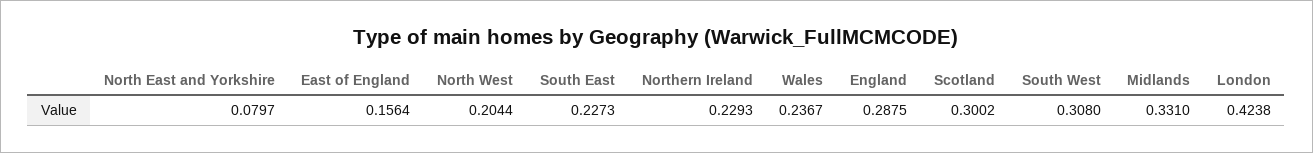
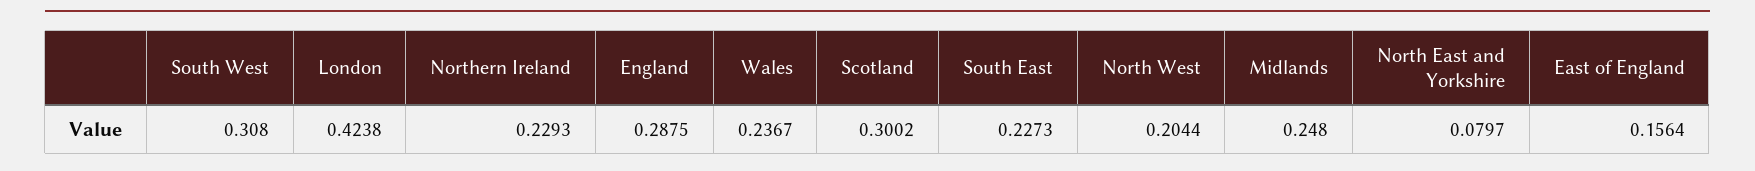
Midlands: 0.331 -> 0.248

